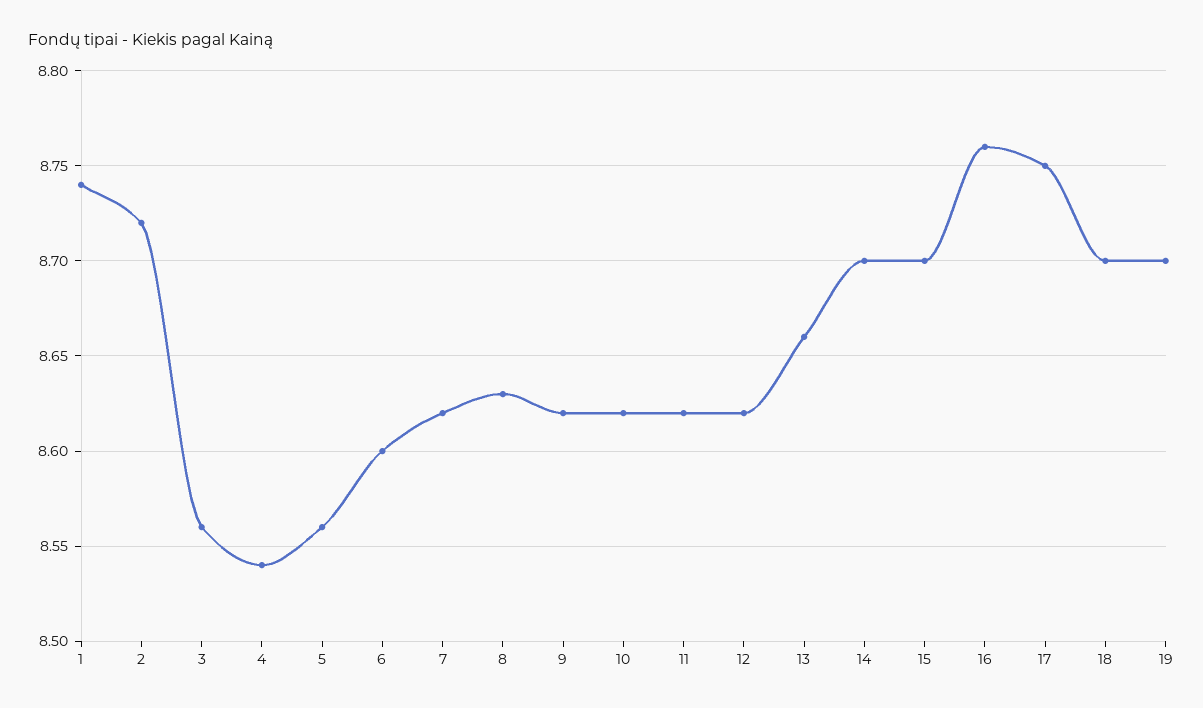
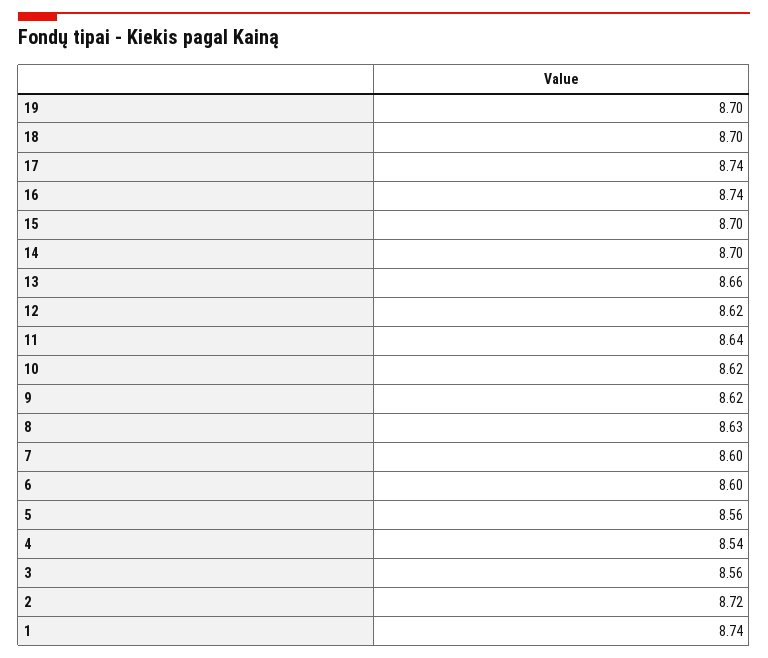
7: 8.62 -> 8.6
11: 8.62 -> 8.64
16: 8.76 -> 8.74
17: 8.75 -> 8.74

